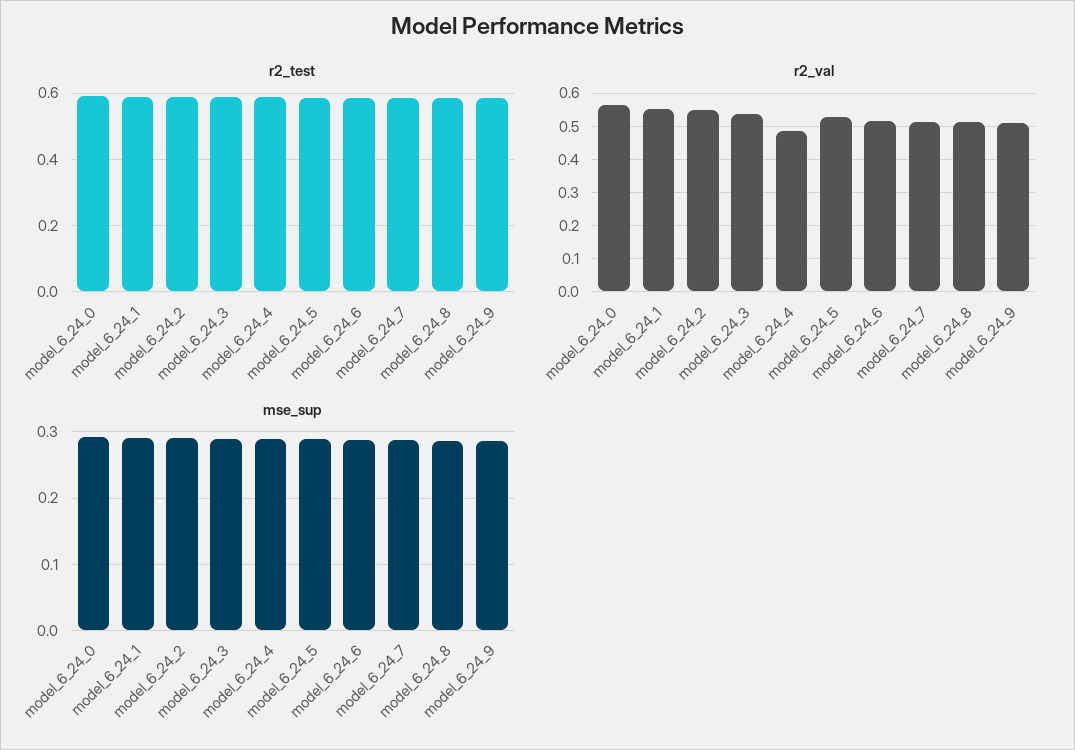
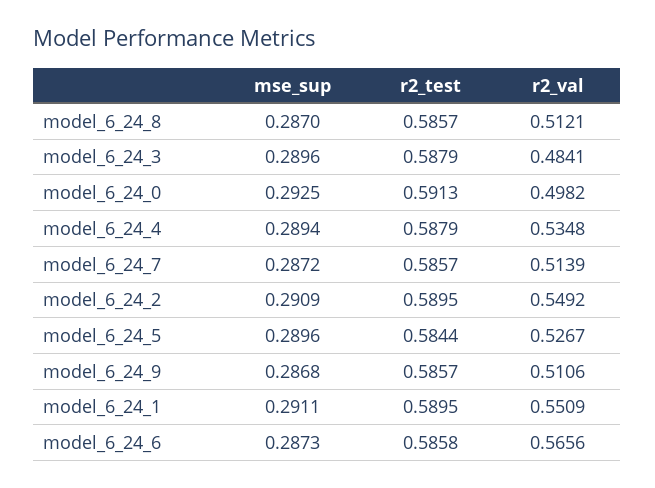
r2_val, model_6_24_0: 0.56 -> 0.4982
r2_val, model_6_24_3: 0.54 -> 0.4841
r2_val, model_6_24_4: 0.48 -> 0.5348
r2_val, model_6_24_6: 0.52 -> 0.5656

